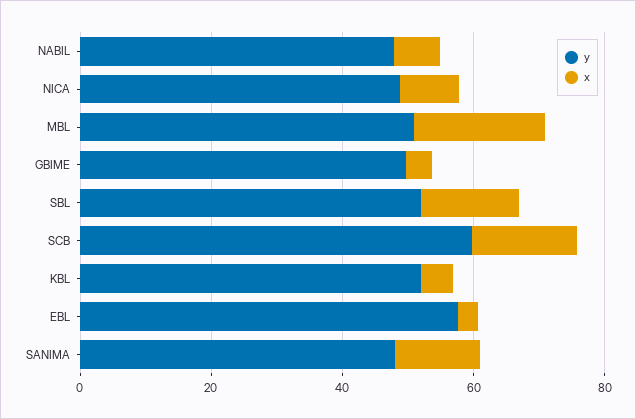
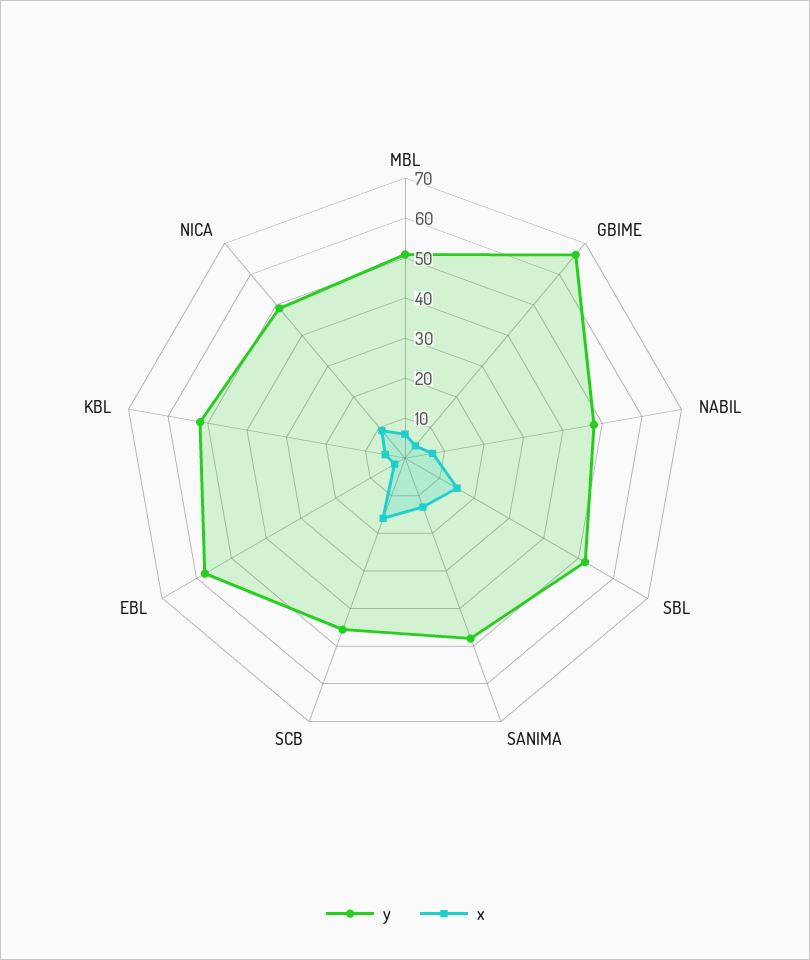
x, MBL: 20 -> 6
y, GBIME: 50 -> 66
y, SCB: 60 -> 46

